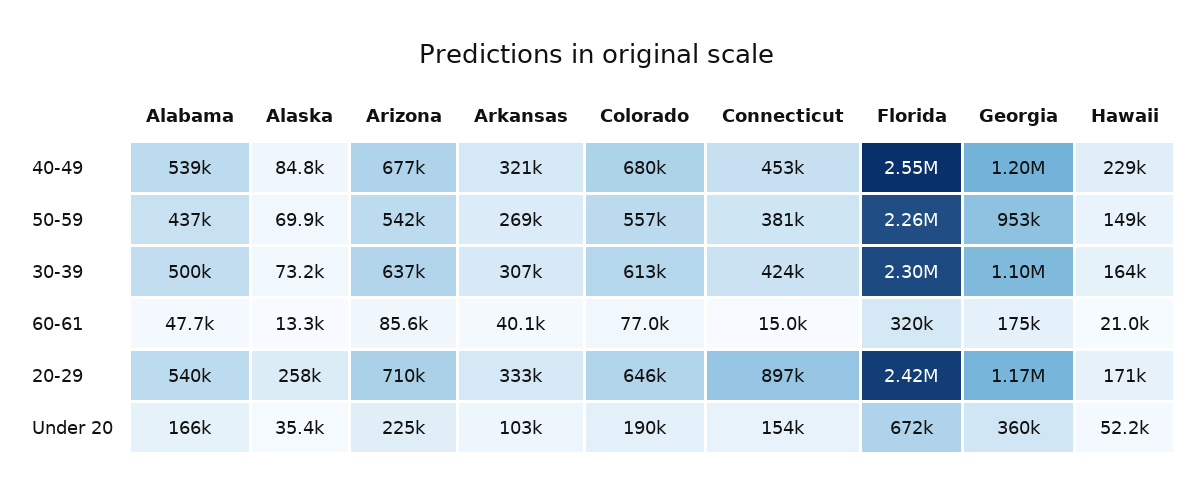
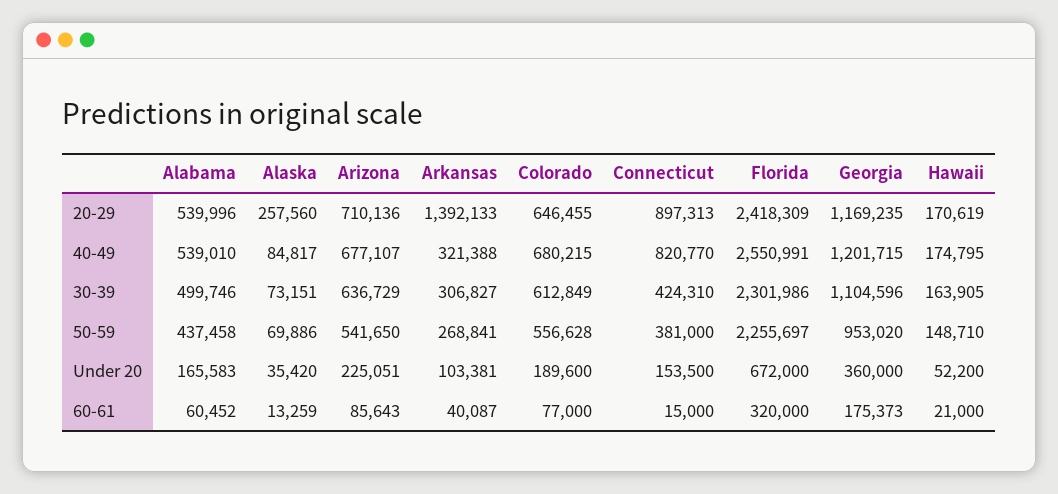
Connecticut, 40-49: 453000 -> 820770
Hawaii, 40-49: 229000 -> 174795
Alabama, 60-61: 47700 -> 60452
Arkansas, 20-29: 333000 -> 1392133

